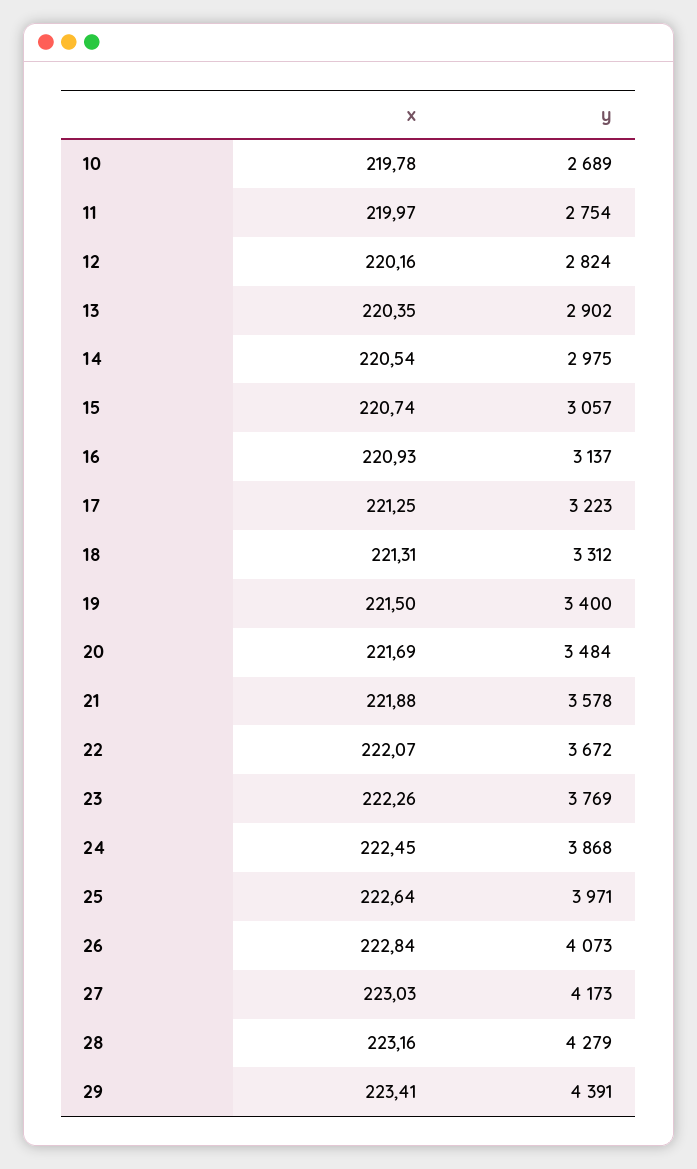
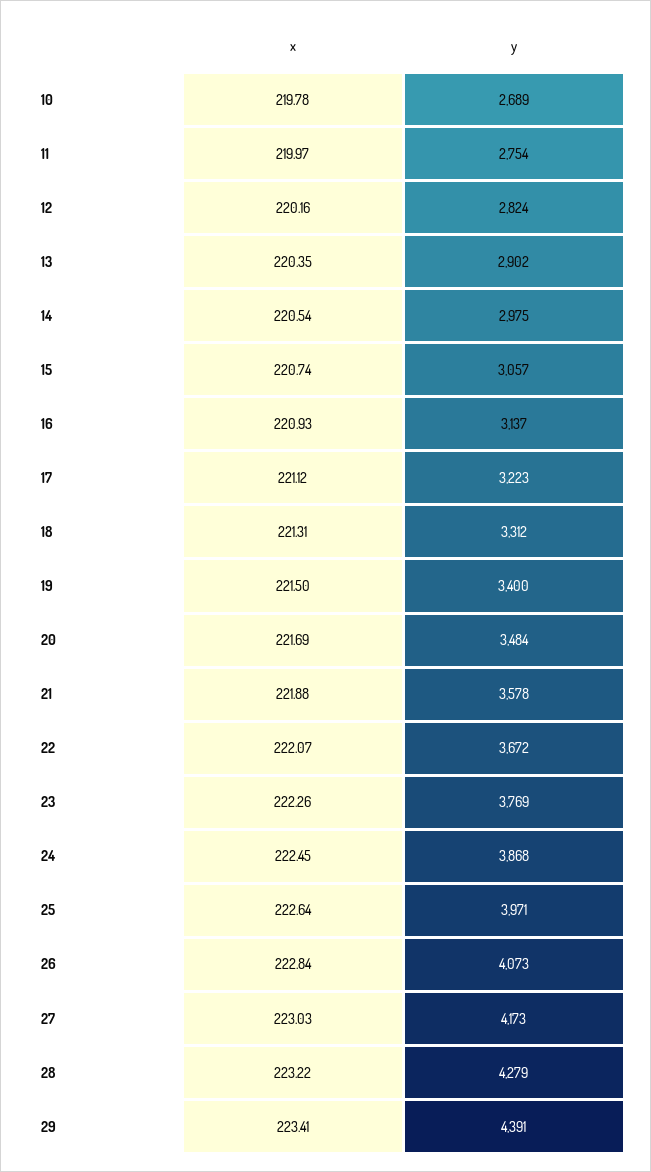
x, 17: 221.25 -> 221.12
x, 28: 223.16 -> 223.22

